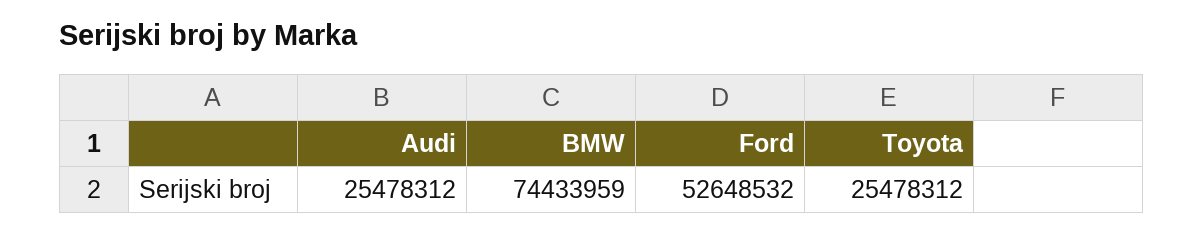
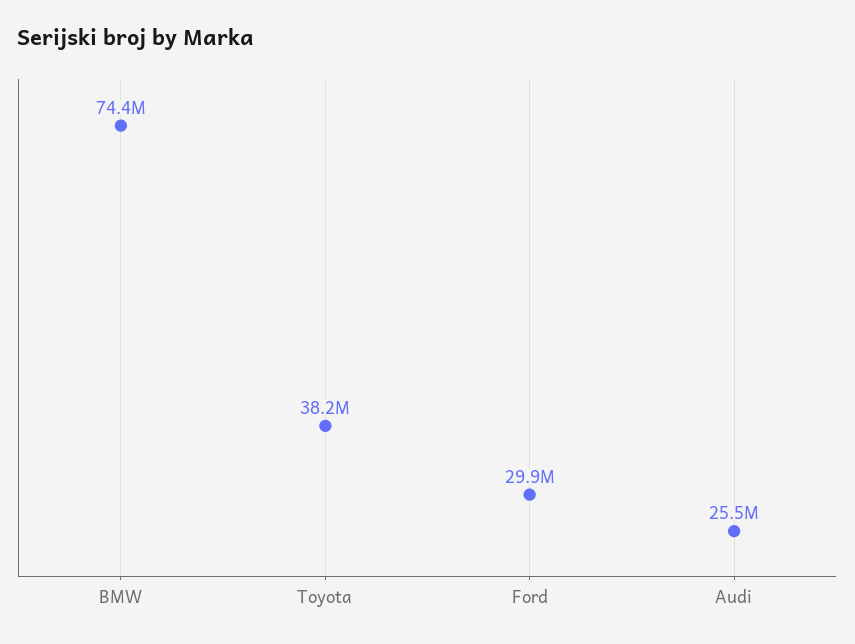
Ford: 52648532 -> 29900000
Toyota: 25478312 -> 38200000

